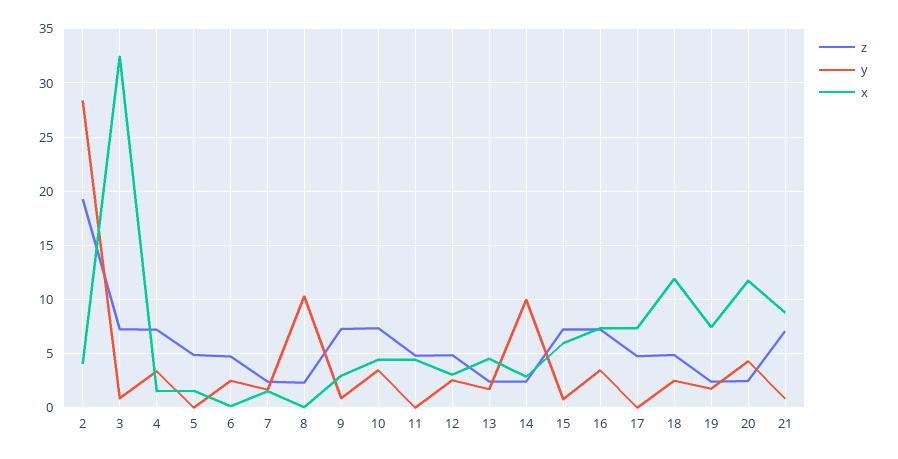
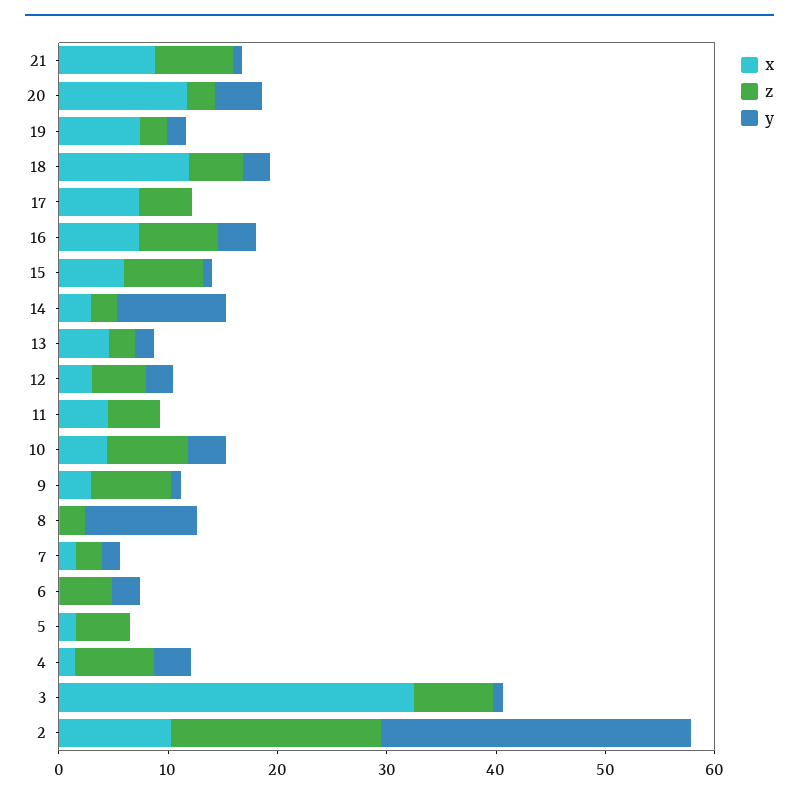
x, 2: 4 -> 10

